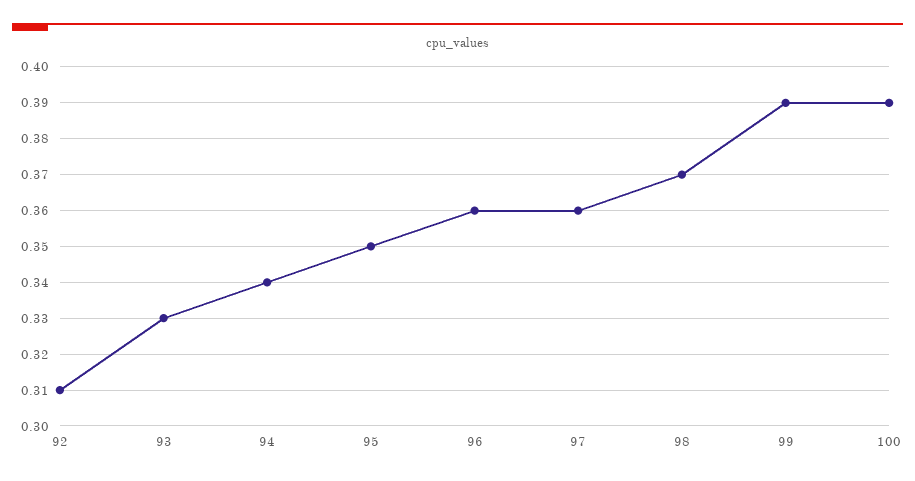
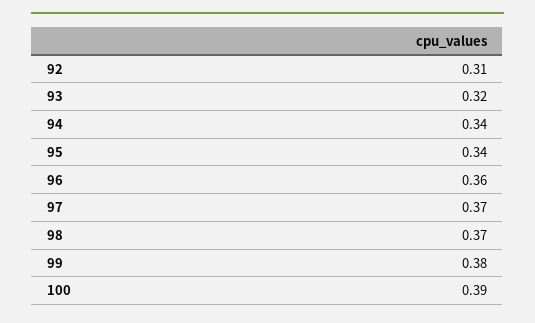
93: 0.33 -> 0.32
95: 0.35 -> 0.34
97: 0.36 -> 0.37
99: 0.39 -> 0.38

